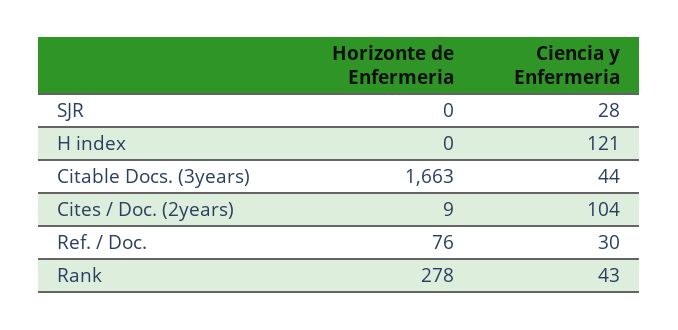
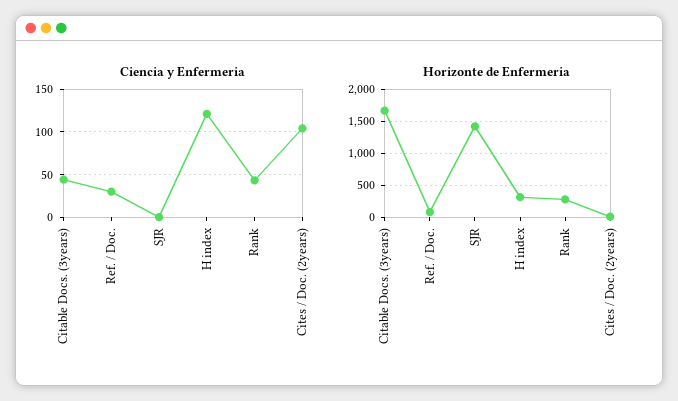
Horizonte de Enfermeria, SJR: 0 -> 1400
Ciencia y Enfermeria, SJR: 28 -> 0
Horizonte de Enfermeria, H index: 0 -> 300

